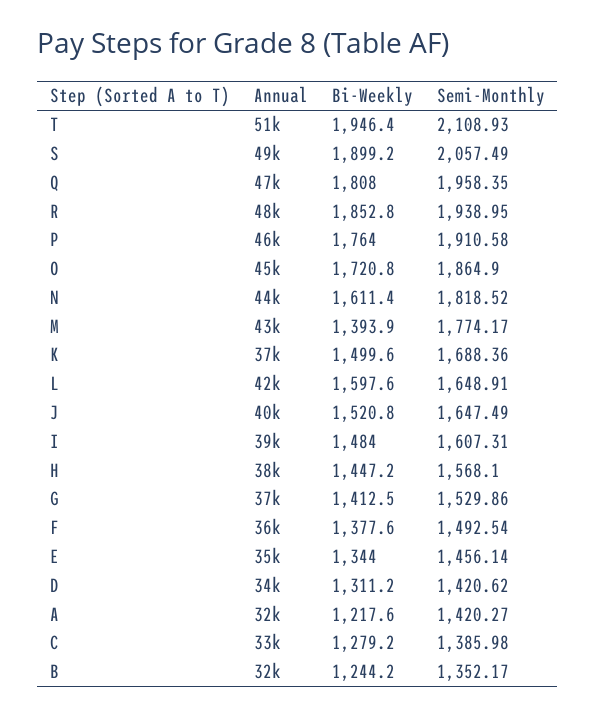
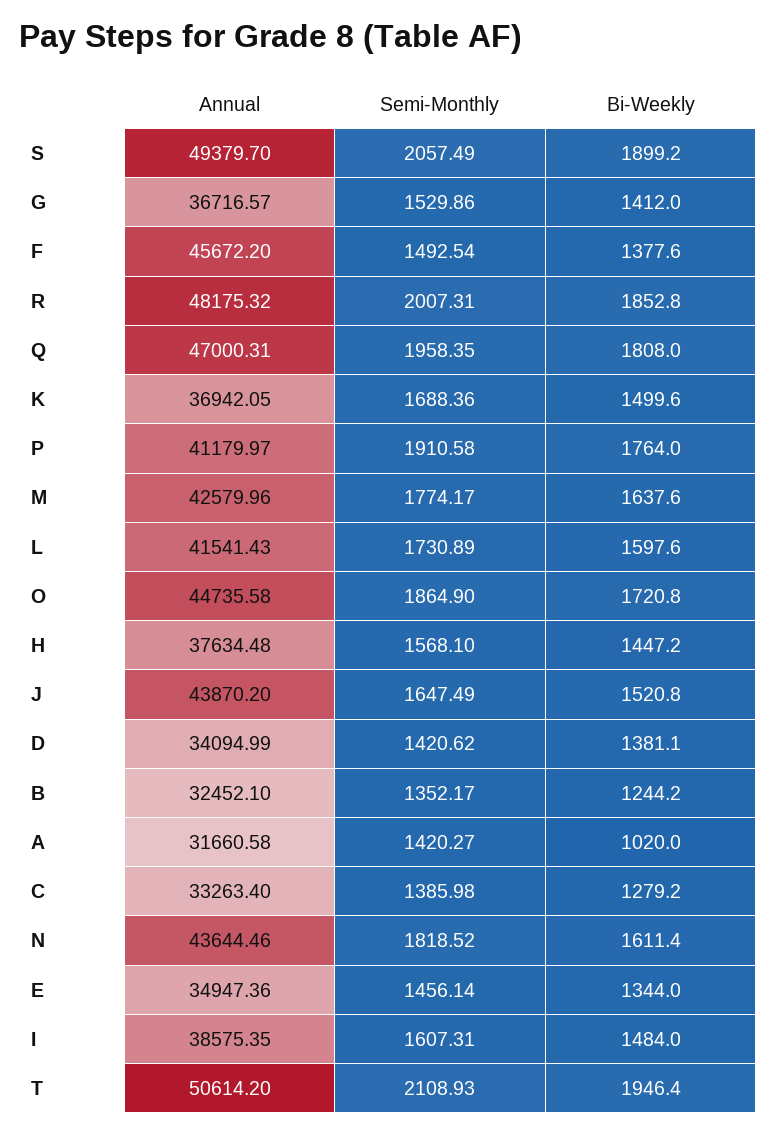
Semi-Monthly, R: 1938.95 -> 2007.31
Annual, P: 46000 -> 41179.97
Bi-Weekly, M: 1393.9 -> 1637.6
Semi-Monthly, L: 1648.91 -> 1730.89
Annual, J: 40000 -> 43870.2
Bi-Weekly, G: 1412.5 -> 1412
Annual, F: 36000 -> 45672.2
Bi-Weekly, D: 1311.2 -> 1381.1
Bi-Weekly, A: 1217.6 -> 1020

